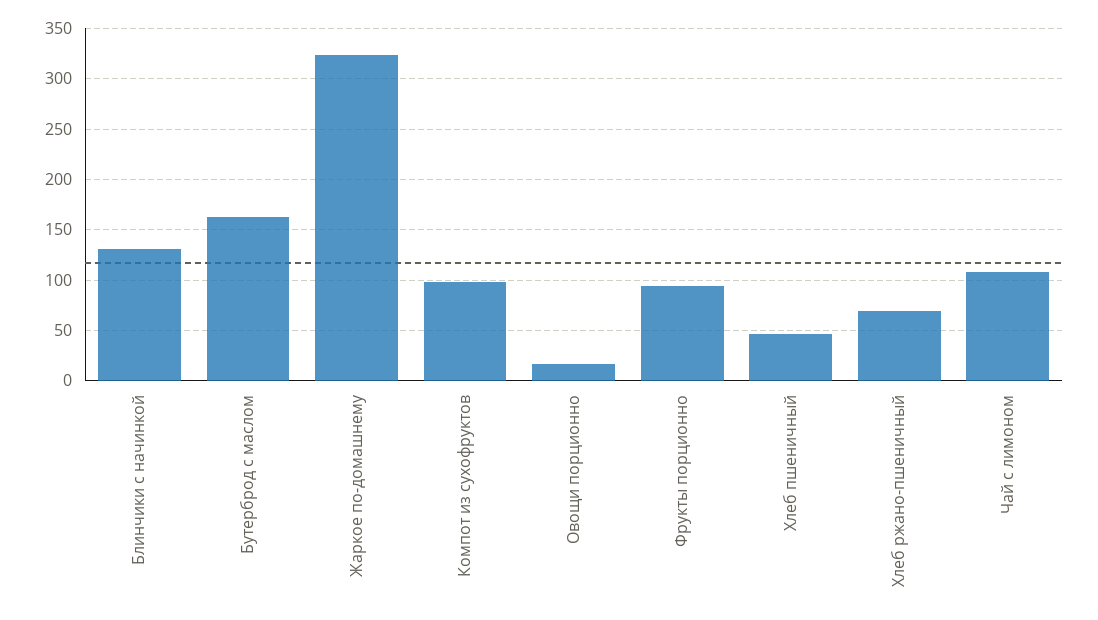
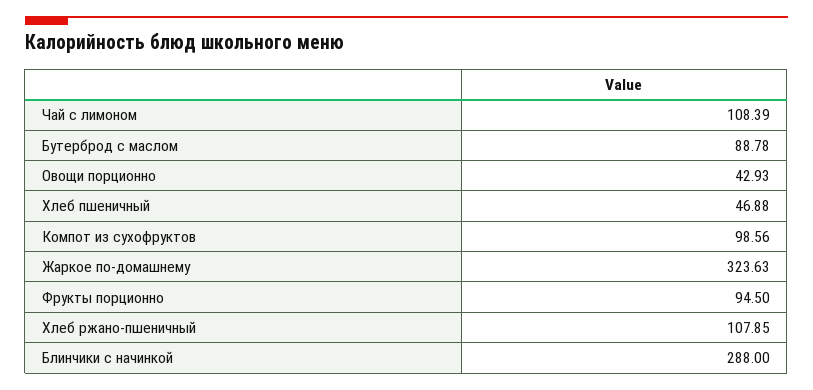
Блинчики с начинкой: 130 -> 288
Бутерброд с маслом: 160 -> 88.78
Овощи порционно: 20 -> 42.93
Хлеб ржано-пшеничный: 70 -> 107.85

